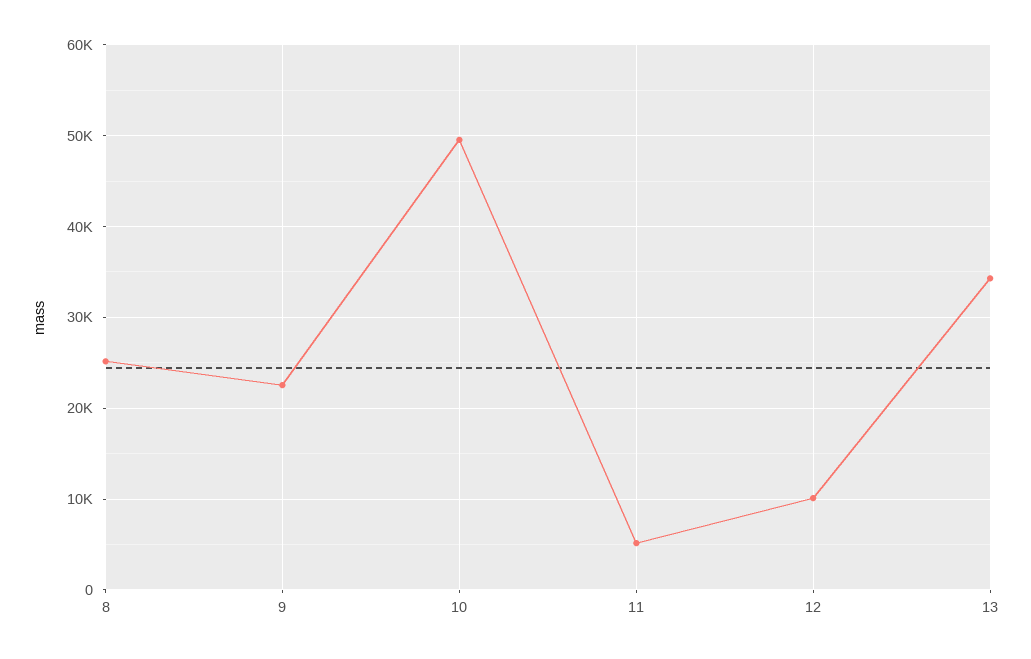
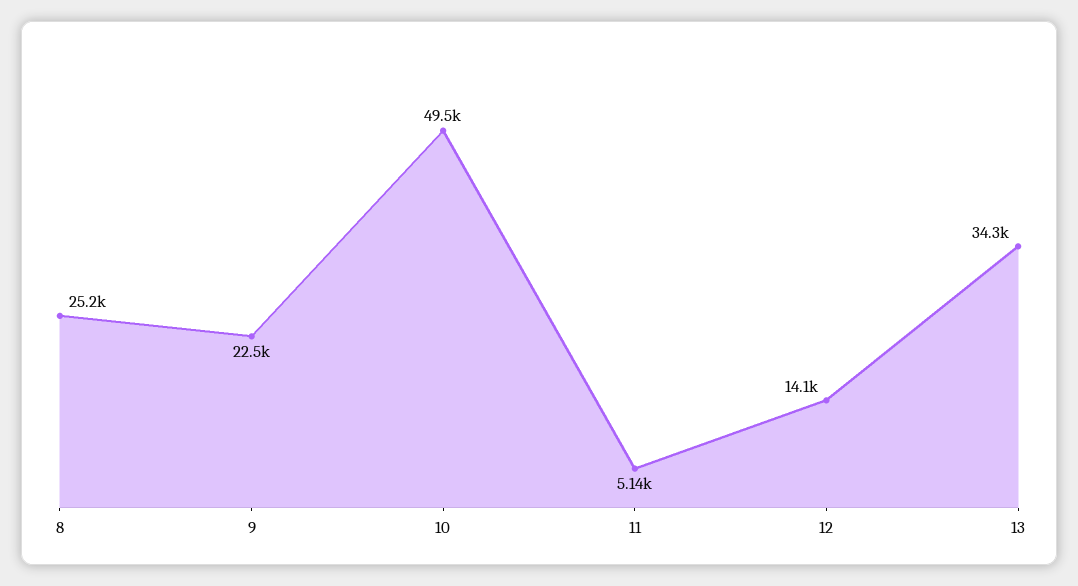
12: 10000 -> 14100

